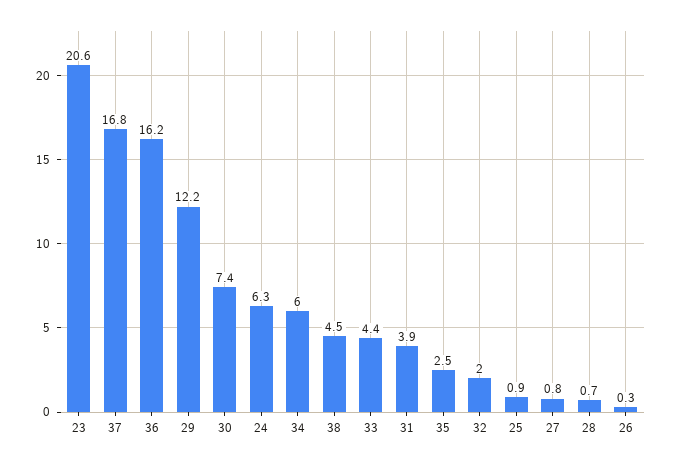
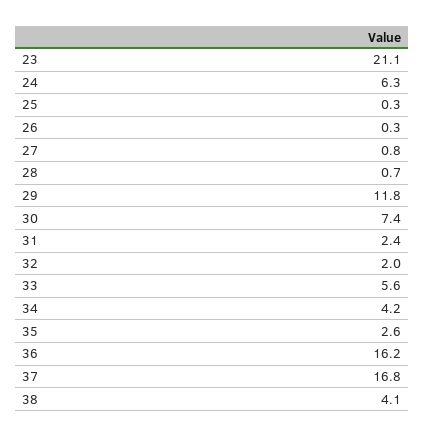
23: 20.6 -> 21.1
29: 12.2 -> 11.8
34: 6 -> 4.2
38: 4.5 -> 4.1
33: 4.4 -> 5.6
31: 3.9 -> 2.4
35: 2.5 -> 2.6
25: 0.9 -> 0.3

